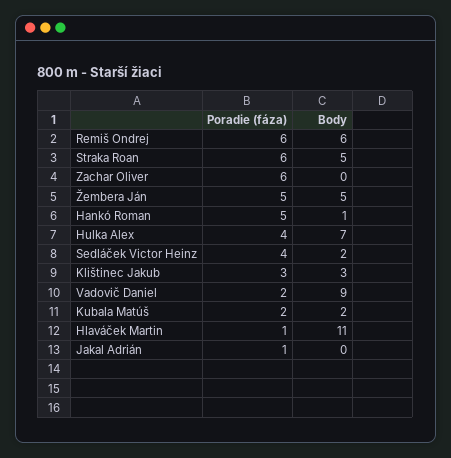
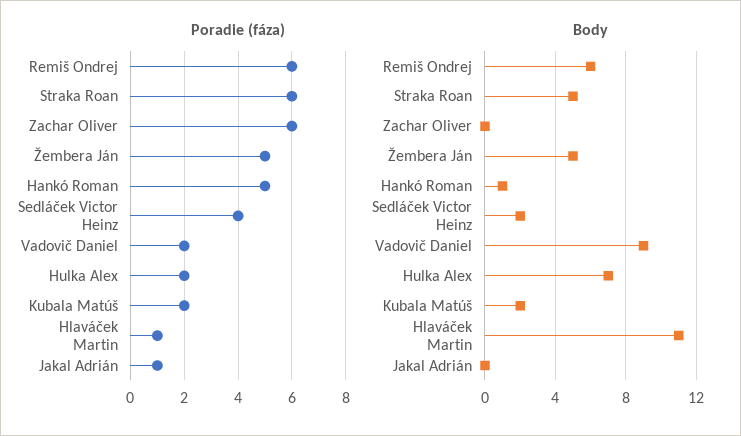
Poradie (fáza), Hulka Alex: 4 -> 2
Poradie (fáza), Klištinec Jakub: 3 -> none
Body, Klištinec Jakub: 3 -> none

